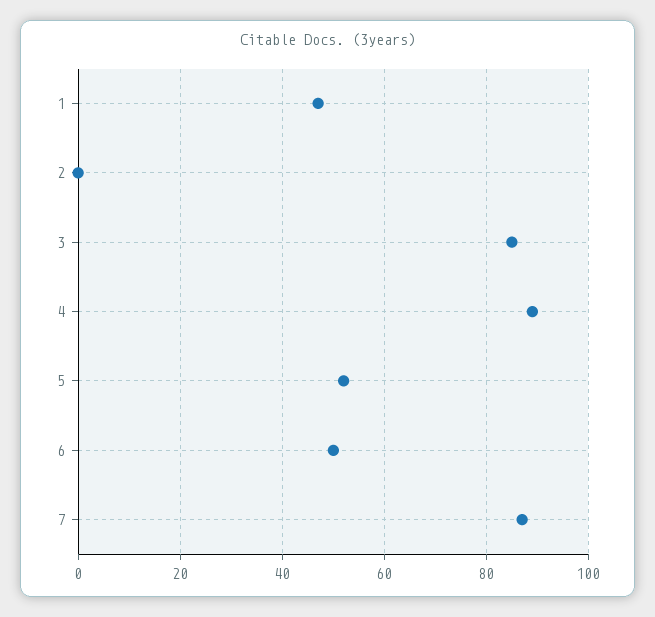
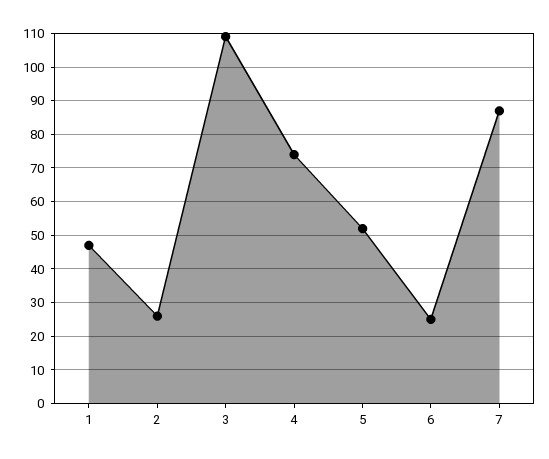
2: 0 -> 25
3: 85 -> 110
4: 90 -> 75
6: 50 -> 25

